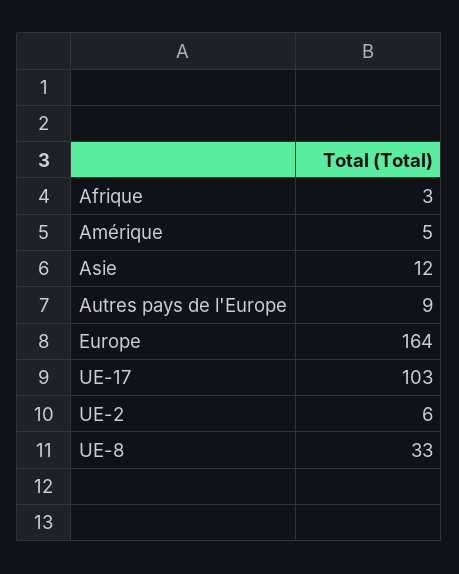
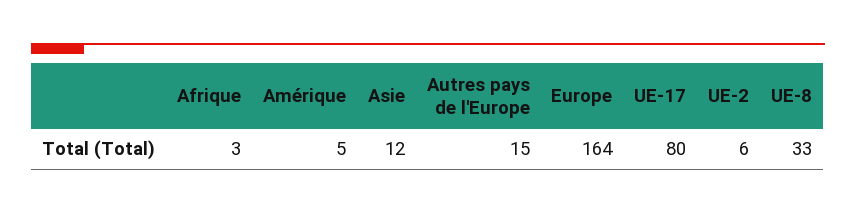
Autres pays de l'Europe: 9 -> 15
UE-17: 103 -> 80

